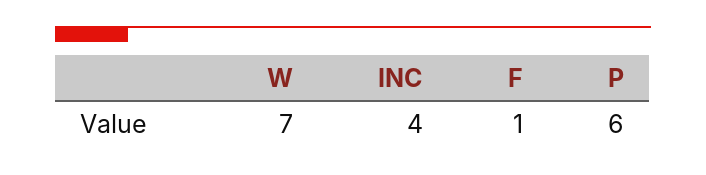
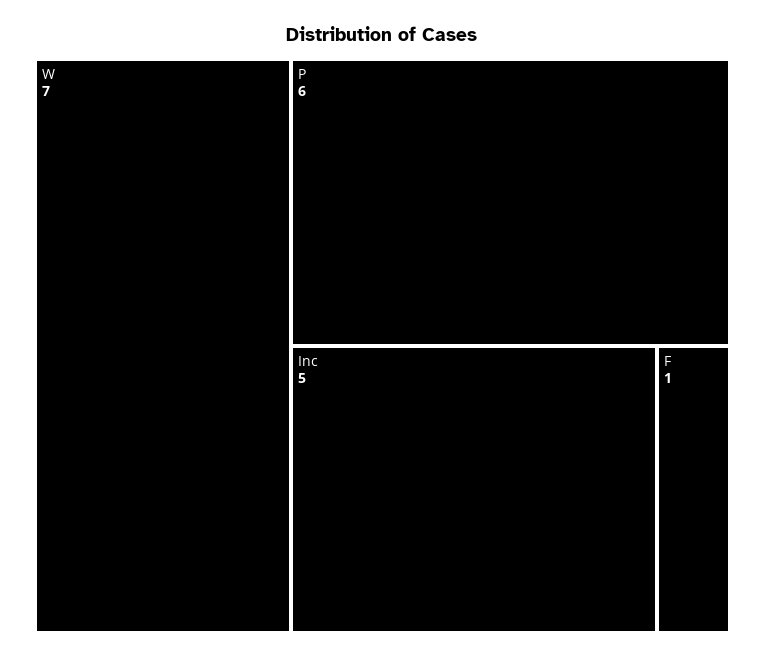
INC: 4 -> 5

